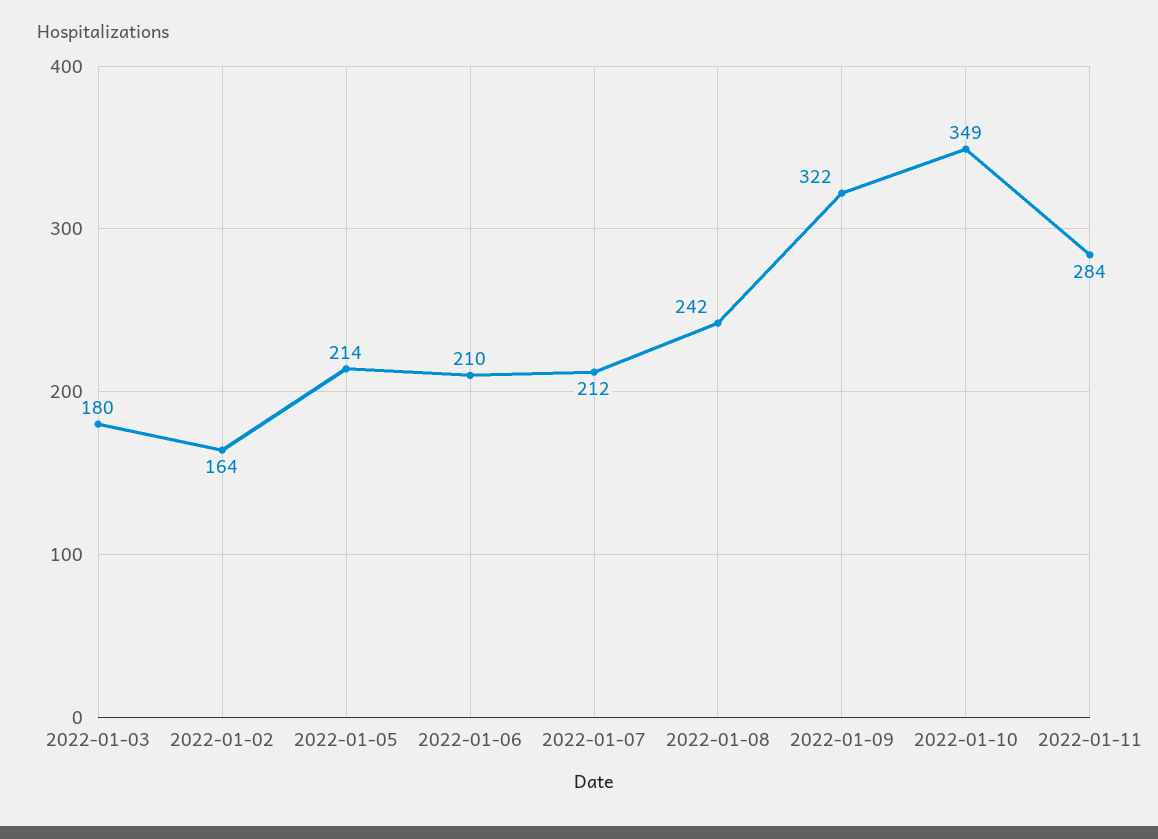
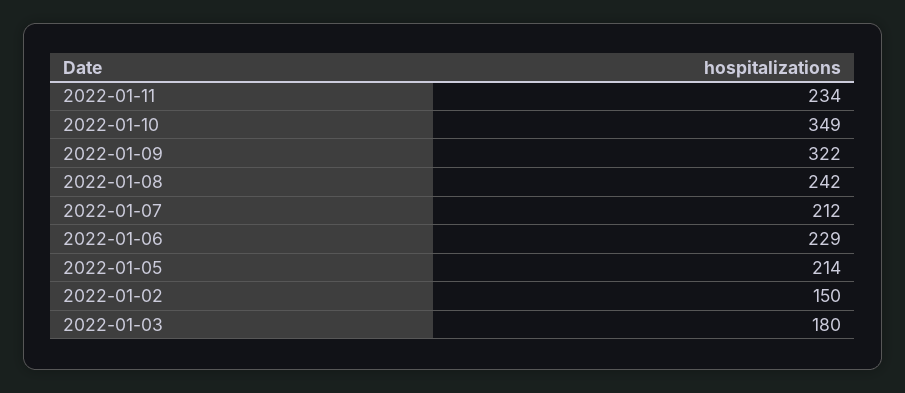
2022-01-02: 164 -> 150
2022-01-06: 210 -> 229
2022-01-11: 284 -> 234

